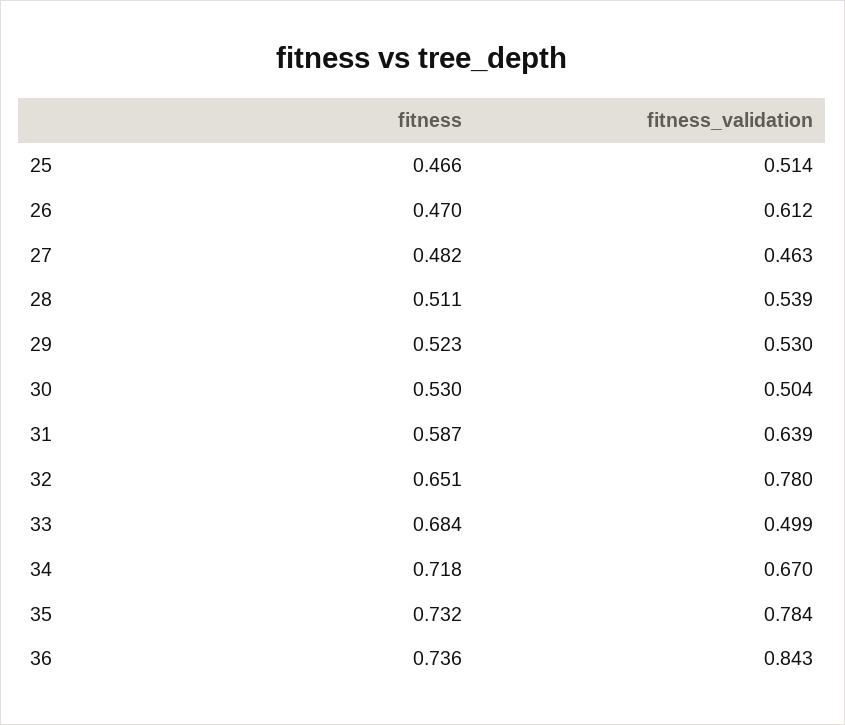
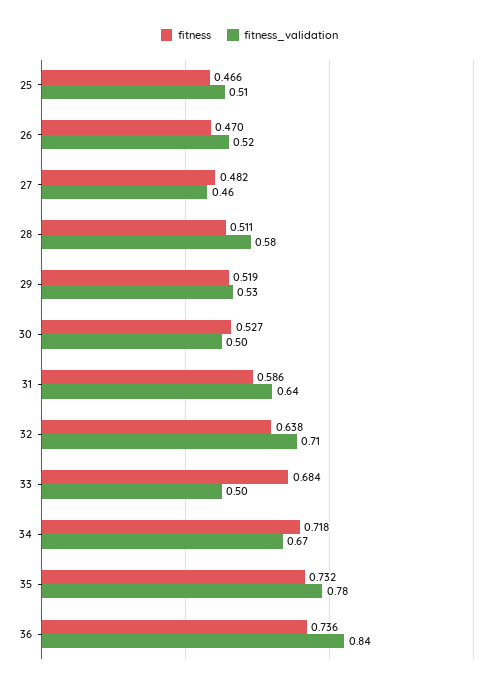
fitness_validation, 26: 0.612 -> 0.52
fitness_validation, 28: 0.539 -> 0.58
fitness, 29: 0.523 -> 0.519
fitness, 30: 0.53 -> 0.527
fitness, 31: 0.587 -> 0.586
fitness, 32: 0.651 -> 0.638
fitness_validation, 32: 0.78 -> 0.71

